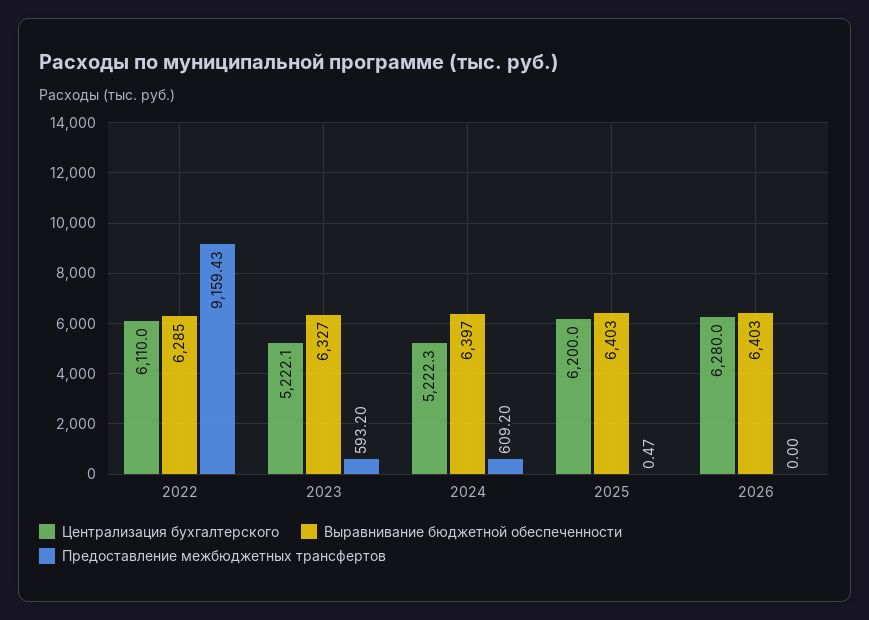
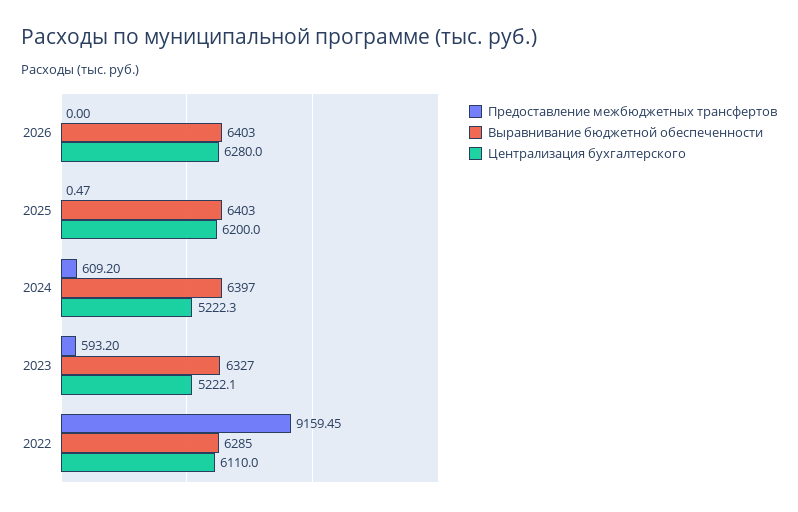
Предоставление межбюджетных трансфертов, 2022: 9159.43 -> 9159.45

